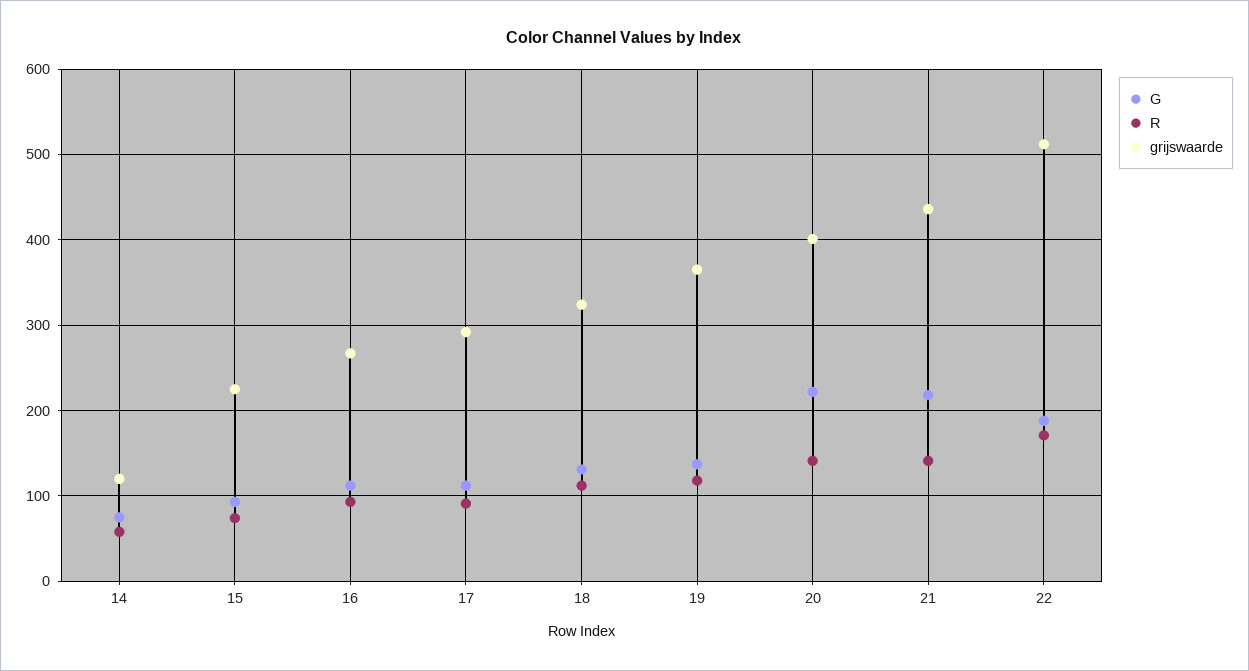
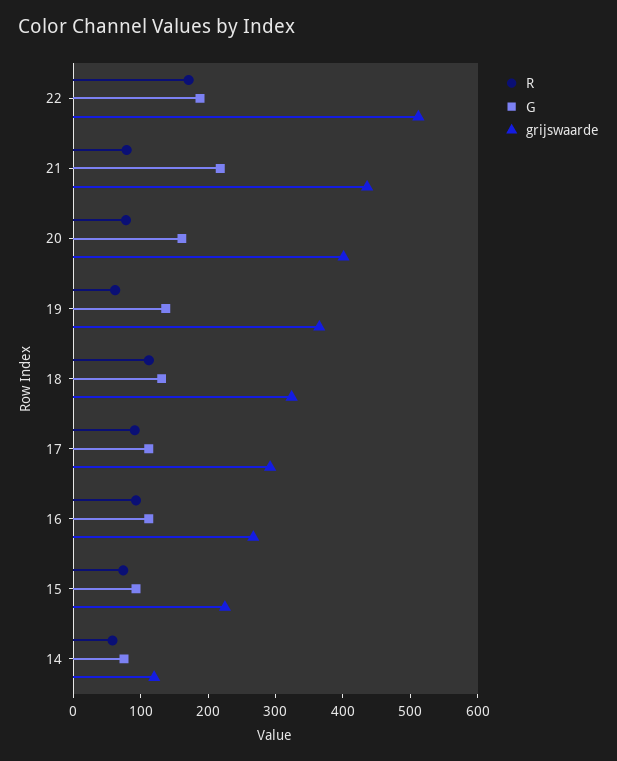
R, 19: 120 -> 60
G, 20: 220 -> 160
R, 20: 140 -> 80
R, 21: 140 -> 80

